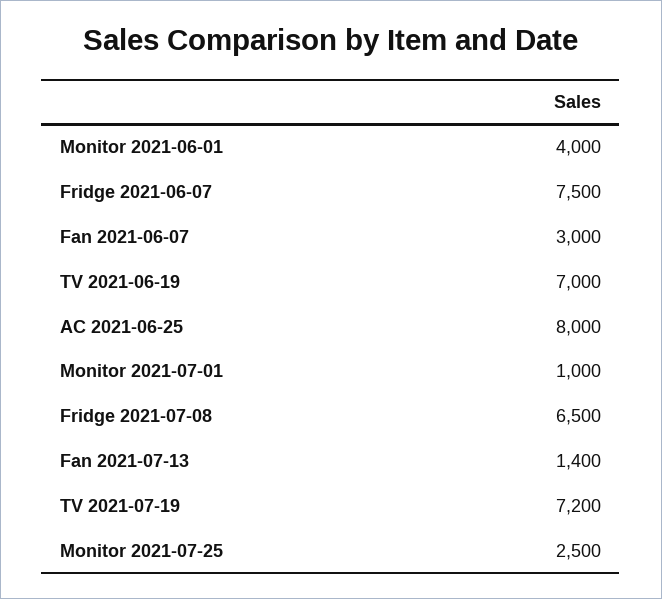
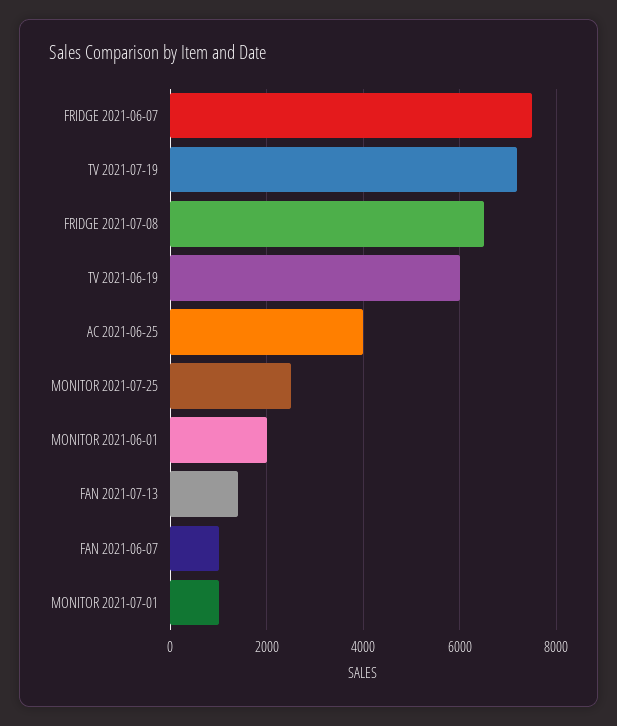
Monitor 2021-06-01: 4000 -> 2000
Fan 2021-06-07: 3000 -> 1000
TV 2021-06-19: 7000 -> 6000
AC 2021-06-25: 8000 -> 4000

